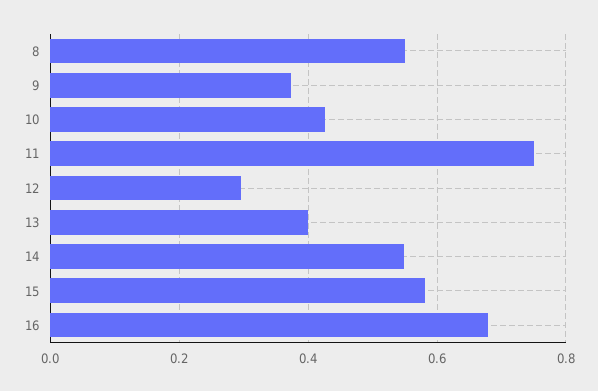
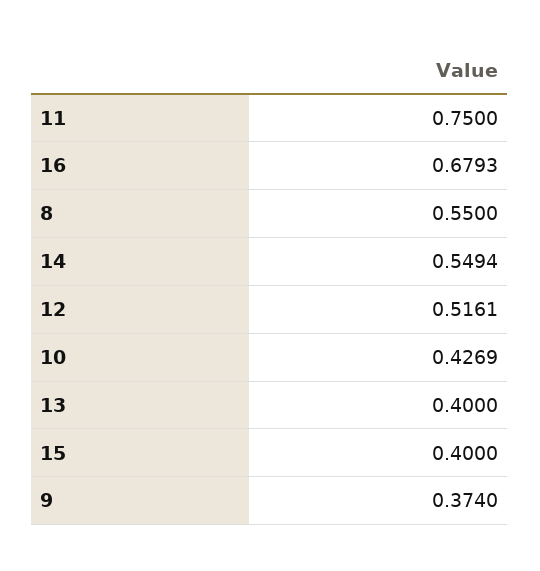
12: 0.3 -> 0.5161
15: 0.58 -> 0.4

